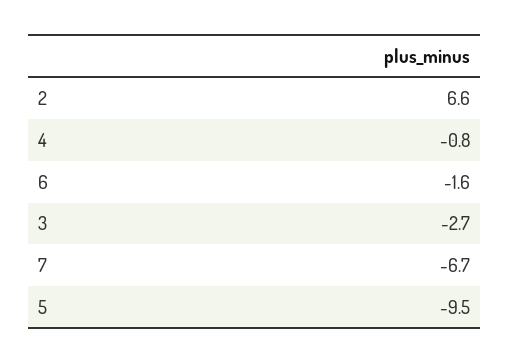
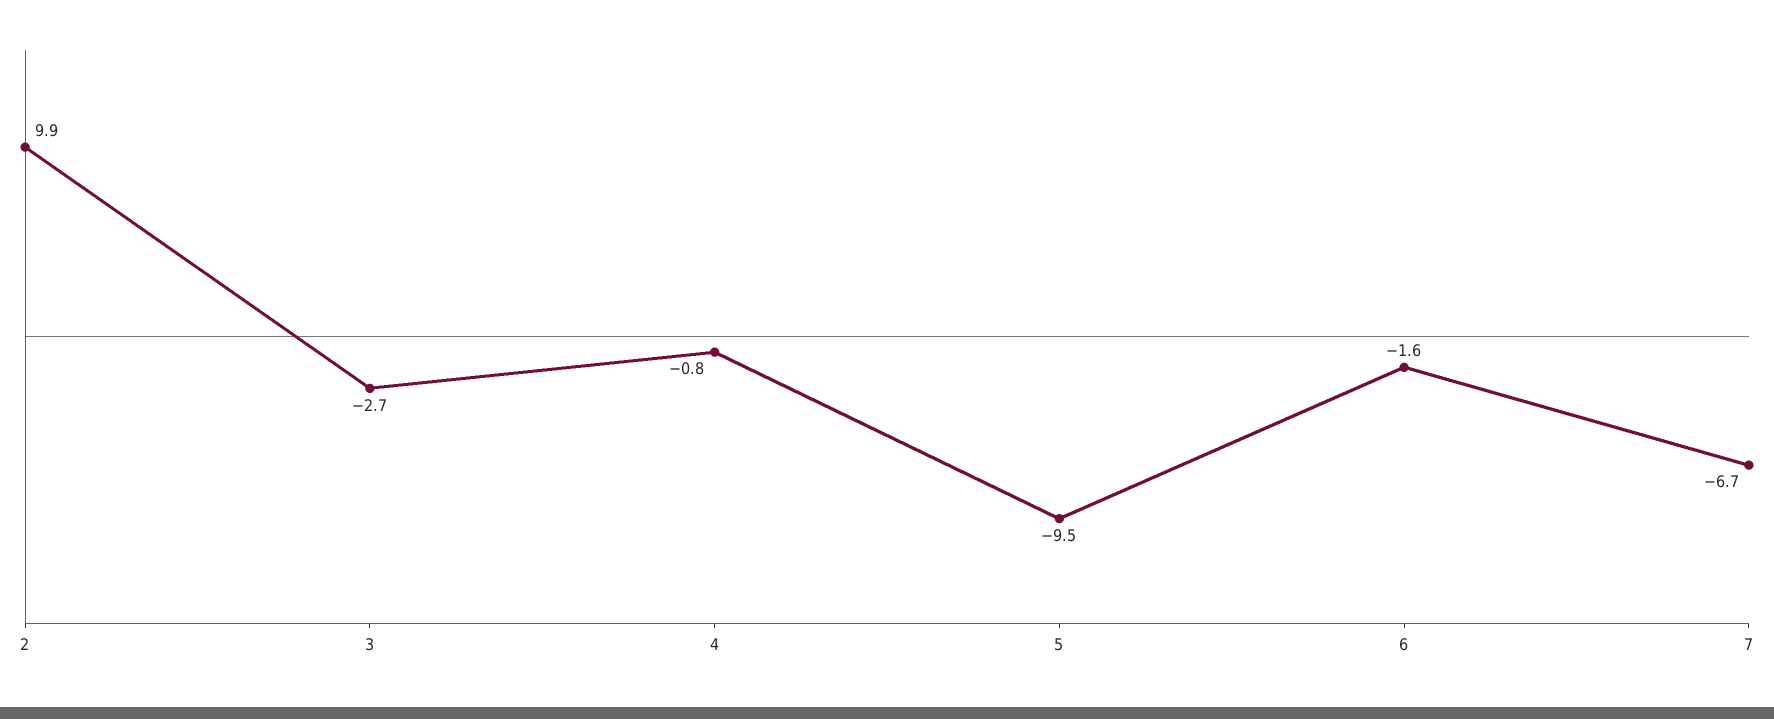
2: 6.6 -> 9.9

